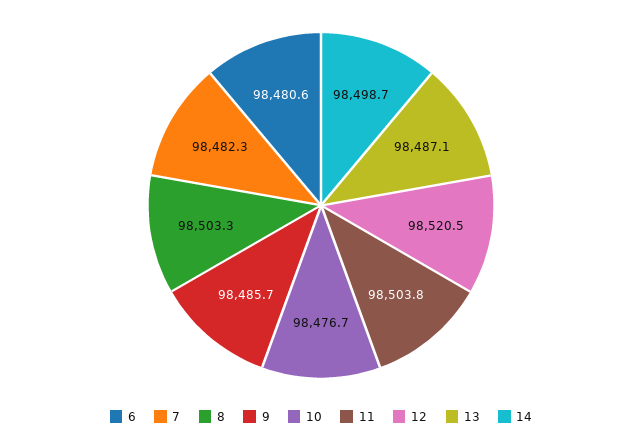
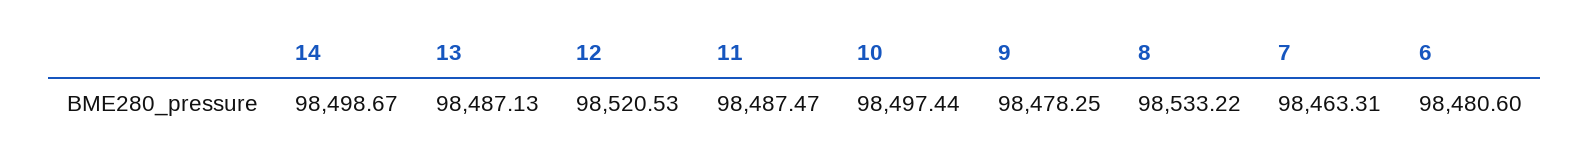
7: 98482.3 -> 98463.31
8: 98503.3 -> 98533.22
9: 98485.7 -> 98478.25
10: 98476.7 -> 98497.44
11: 98503.8 -> 98487.47

